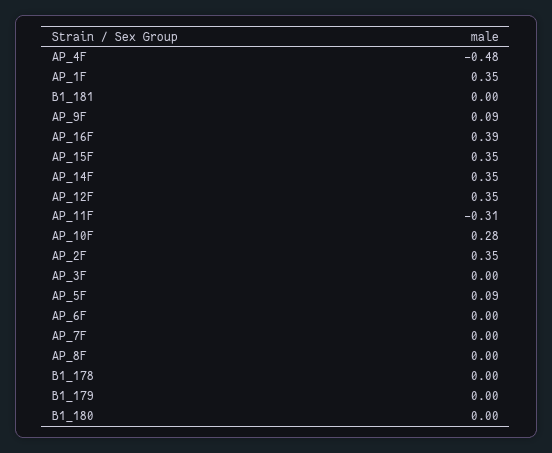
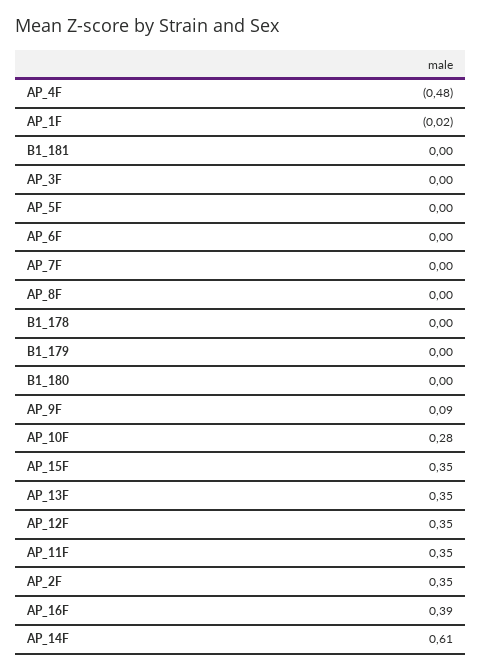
AP_1F: 0.35 -> -0.02
AP_14F: 0.35 -> 0.61
AP_11F: -0.31 -> 0.35
AP_5F: 0.09 -> 0
AP_13F: none -> 0.35

